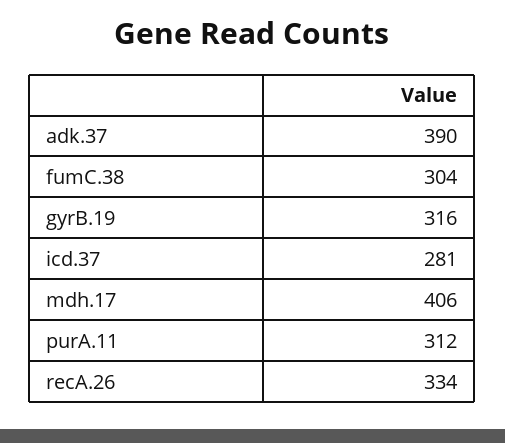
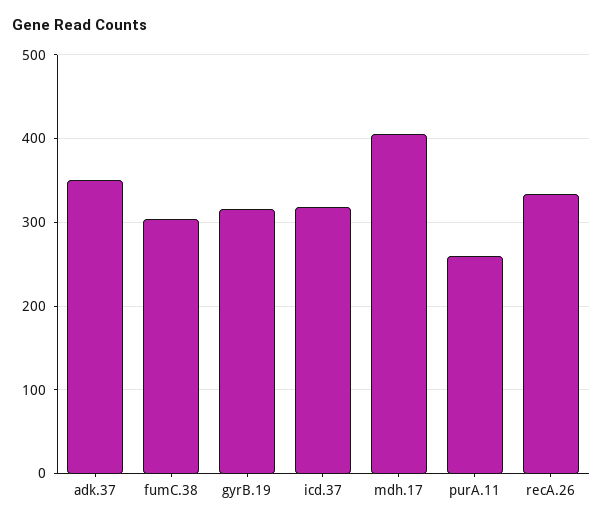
adk.37: 390 -> 350
icd.37: 281 -> 320
purA.11: 312 -> 260

